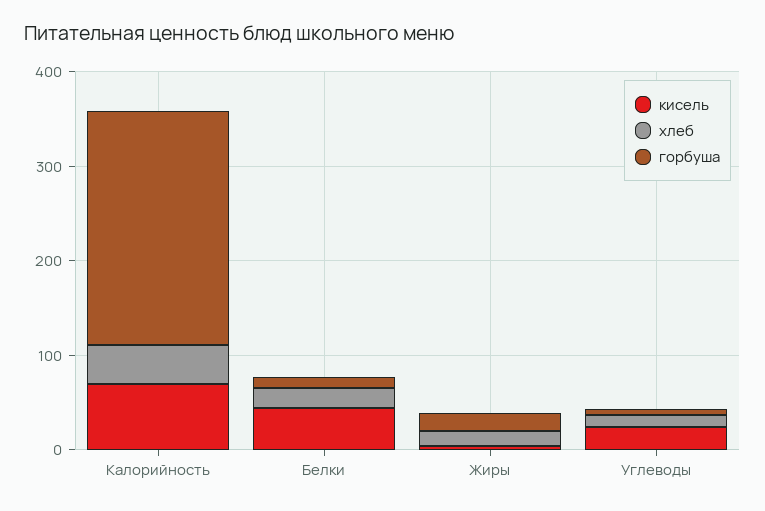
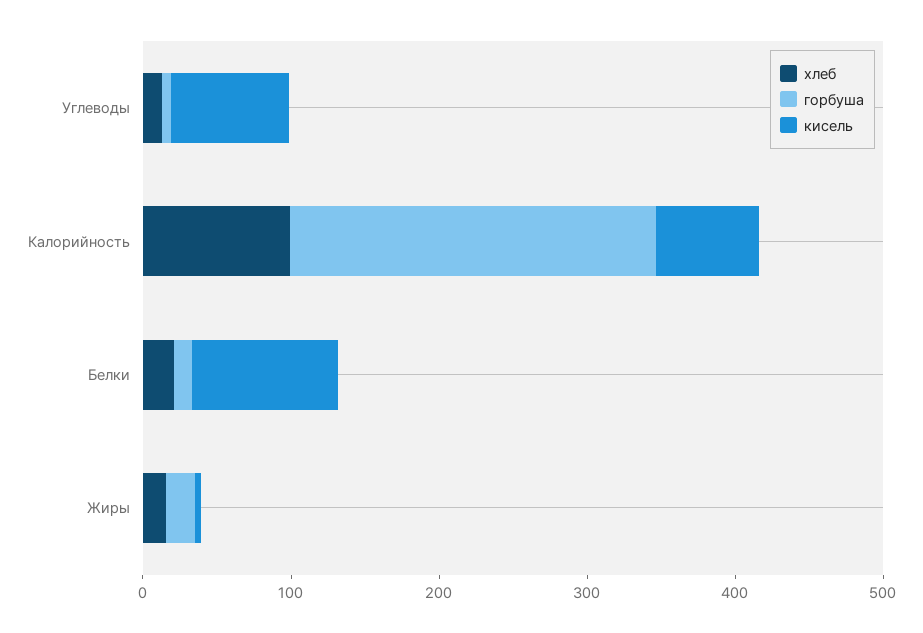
хлеб, Калорийность: 40 -> 100
кисель, Белки: 40 -> 100
кисель, Углеводы: 20 -> 80

